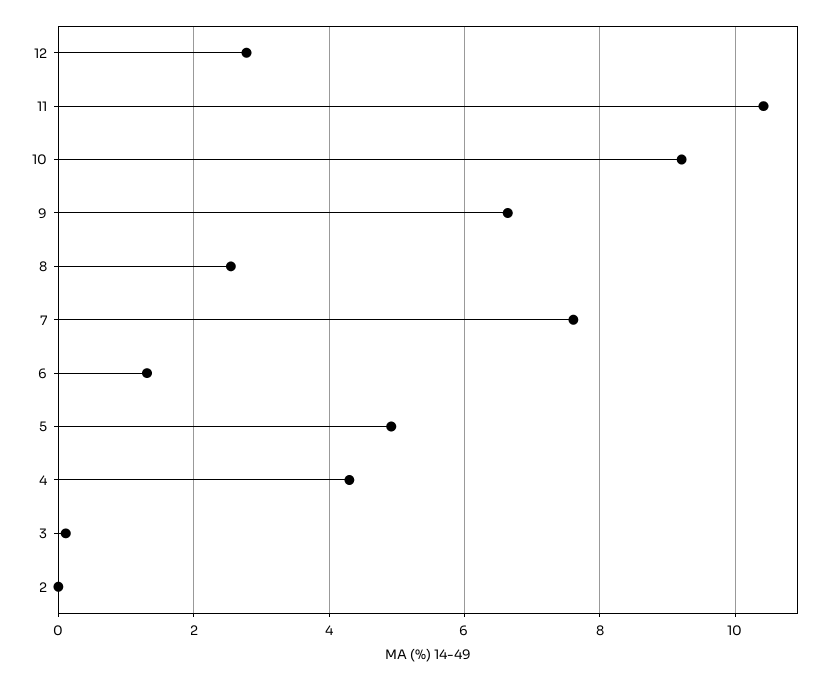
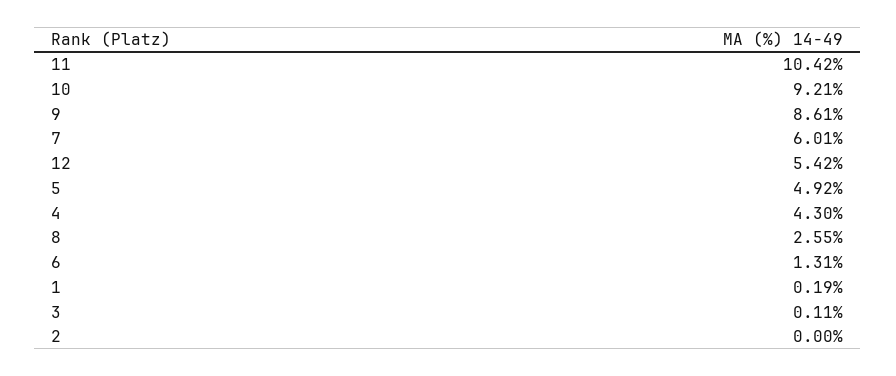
12: 2.8 -> 5.42
9: 6.6 -> 8.61
7: 7.6 -> 6.01
1: none -> 0.19

